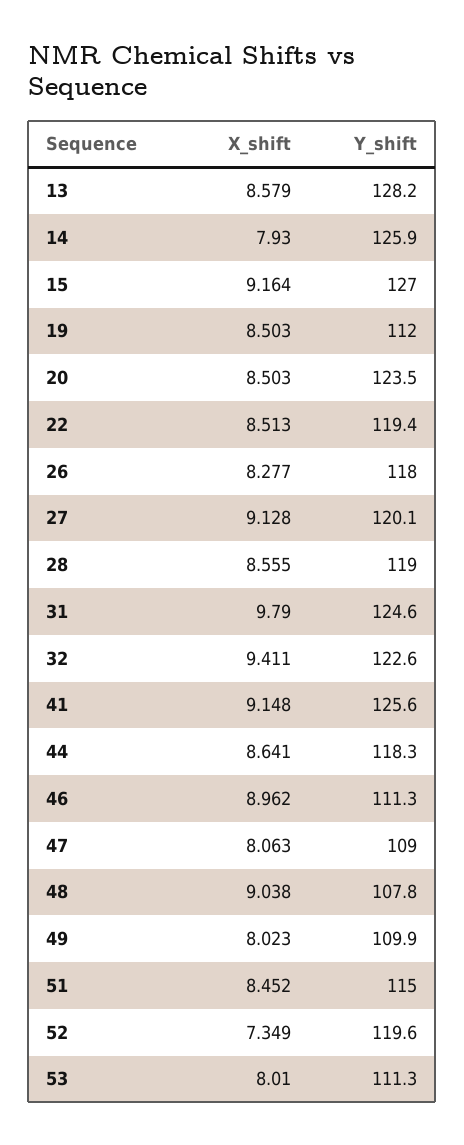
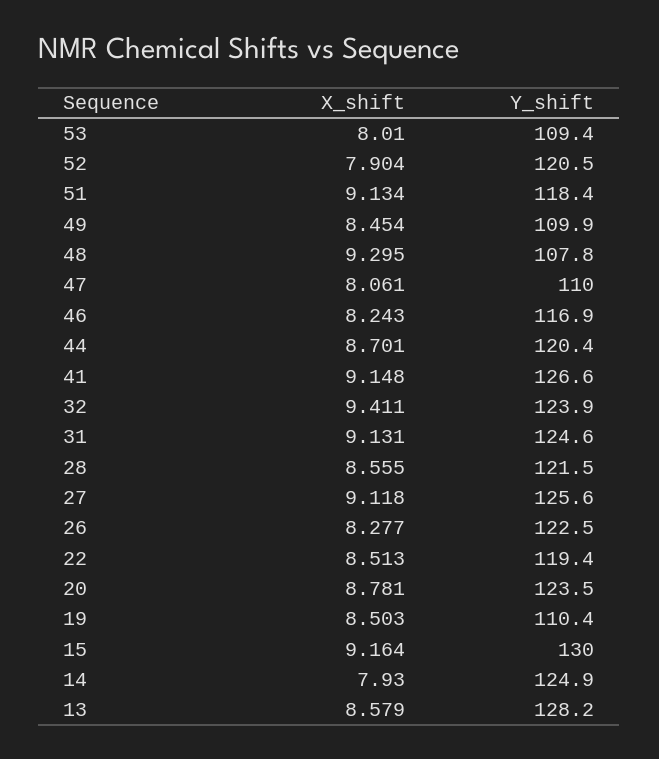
Y_shift, 14: 125.9 -> 124.9
Y_shift, 15: 127 -> 130
Y_shift, 19: 112 -> 110.4
X_shift, 20: 8.503 -> 8.781
Y_shift, 26: 118 -> 122.5
X_shift, 27: 9.128 -> 9.118
Y_shift, 27: 120.1 -> 125.6
Y_shift, 28: 119 -> 121.5
X_shift, 31: 9.79 -> 9.131
Y_shift, 32: 122.6 -> 123.9
Y_shift, 41: 125.6 -> 126.6
X_shift, 44: 8.641 -> 8.701
Y_shift, 44: 118.3 -> 120.4
X_shift, 46: 8.962 -> 8.243
Y_shift, 46: 111.3 -> 116.9
X_shift, 47: 8.063 -> 8.061
Y_shift, 47: 109 -> 110
X_shift, 48: 9.038 -> 9.295
X_shift, 49: 8.023 -> 8.454
X_shift, 51: 8.452 -> 9.134
Y_shift, 51: 115 -> 118.4
X_shift, 52: 7.349 -> 7.904
Y_shift, 52: 119.6 -> 120.5
Y_shift, 53: 111.3 -> 109.4

